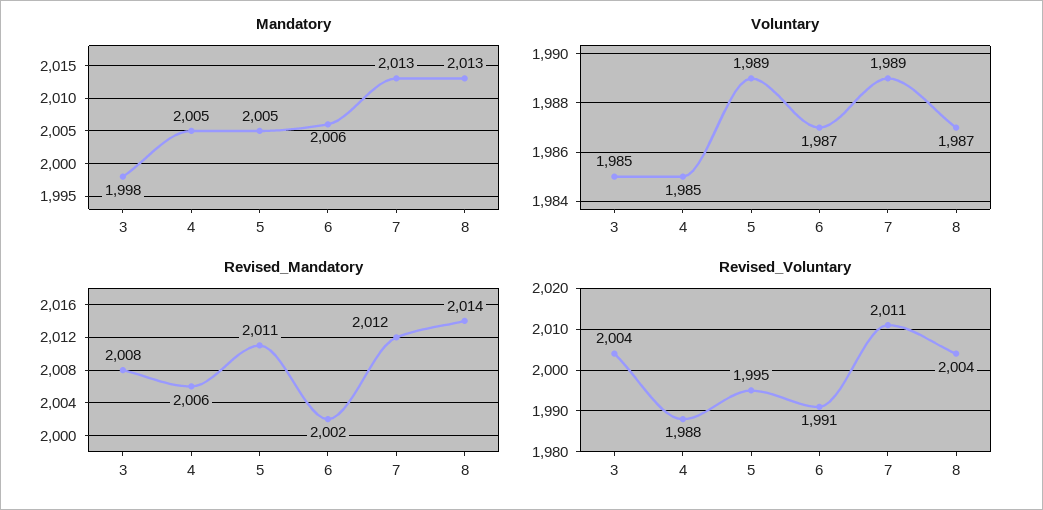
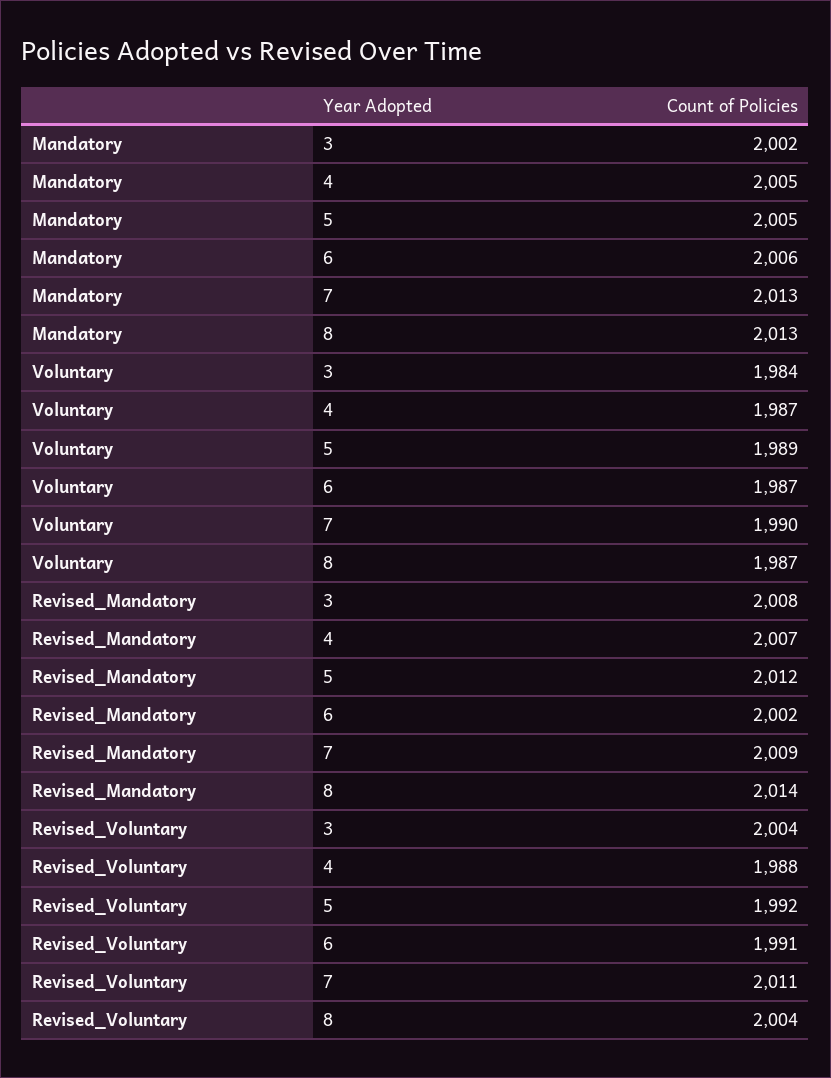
Mandatory, 3: 1998 -> 2002
Voluntary, 3: 1985 -> 1984
Voluntary, 4: 1985 -> 1987
Voluntary, 7: 1989 -> 1990
Revised_Mandatory, 4: 2006 -> 2007
Revised_Mandatory, 5: 2011 -> 2012
Revised_Mandatory, 7: 2012 -> 2009
Revised_Voluntary, 5: 1995 -> 1992

